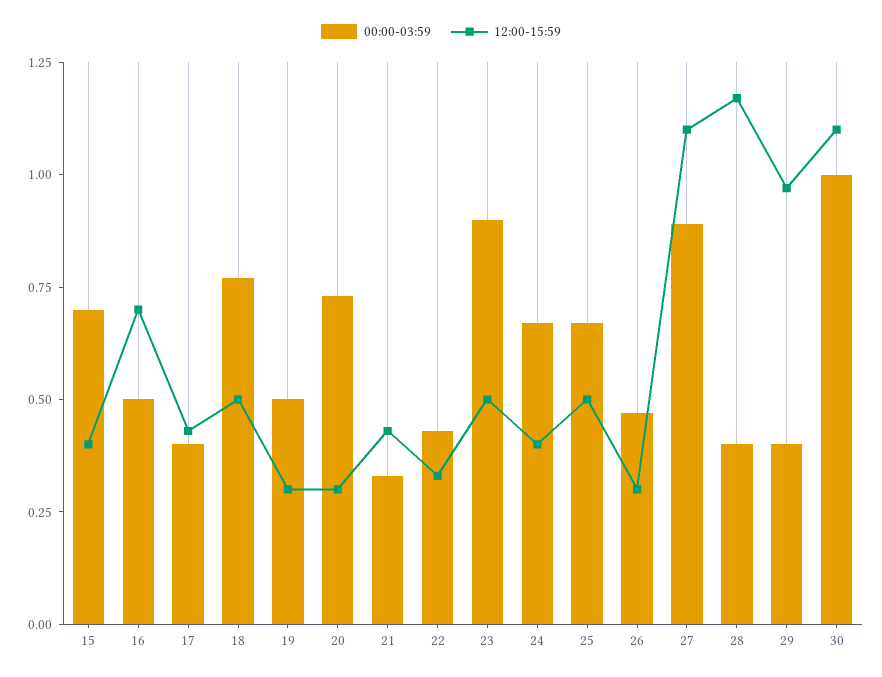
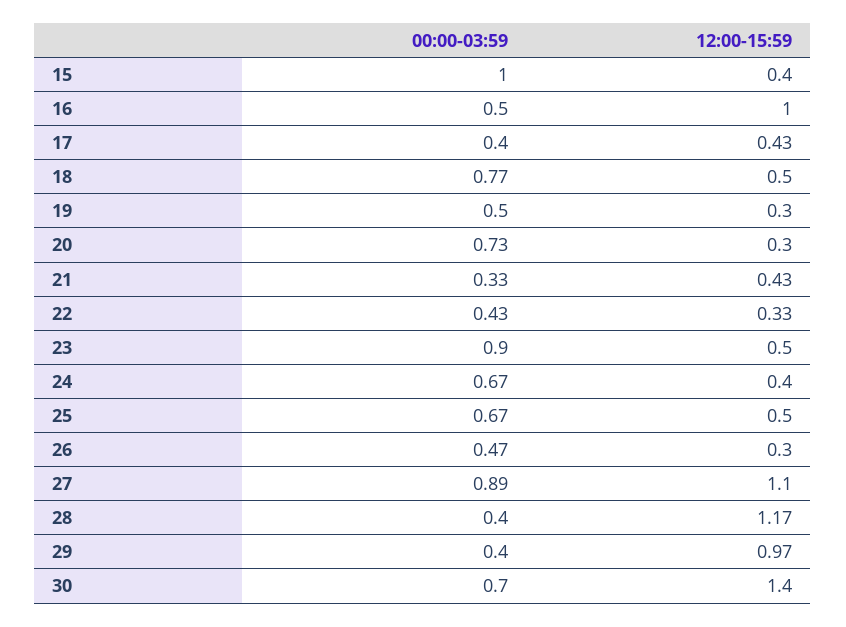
00:00-03:59, 15: 0.7 -> 1
12:00-15:59, 16: 0.7 -> 1
00:00-03:59, 30: 1 -> 0.7
12:00-15:59, 30: 1.1 -> 1.4

